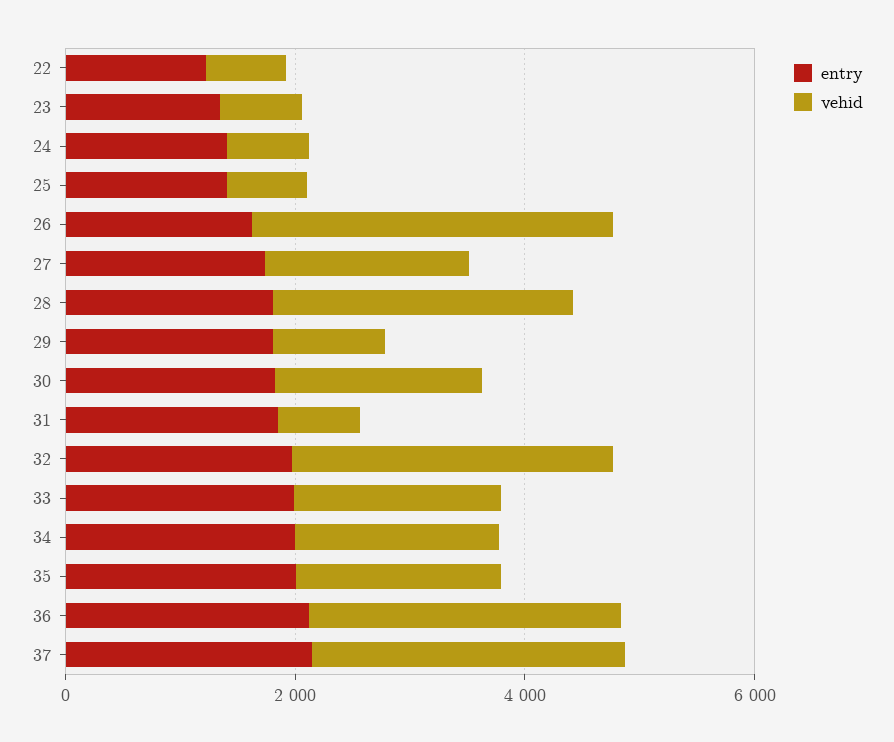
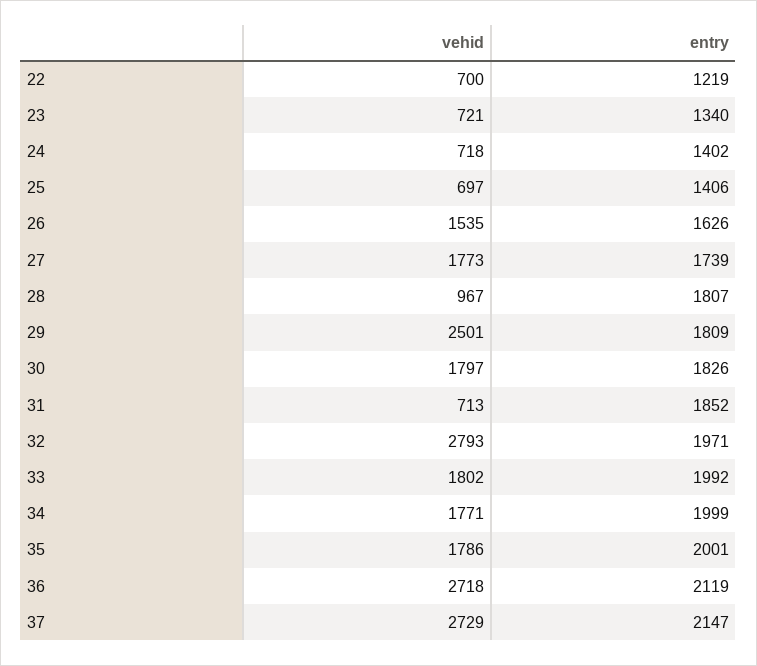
vehid, 26: 3000 -> 1535
vehid, 28: 2500 -> 967
vehid, 29: 1000 -> 2501

